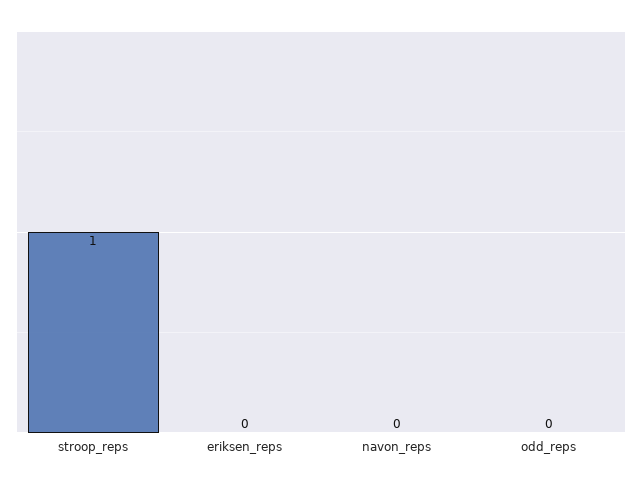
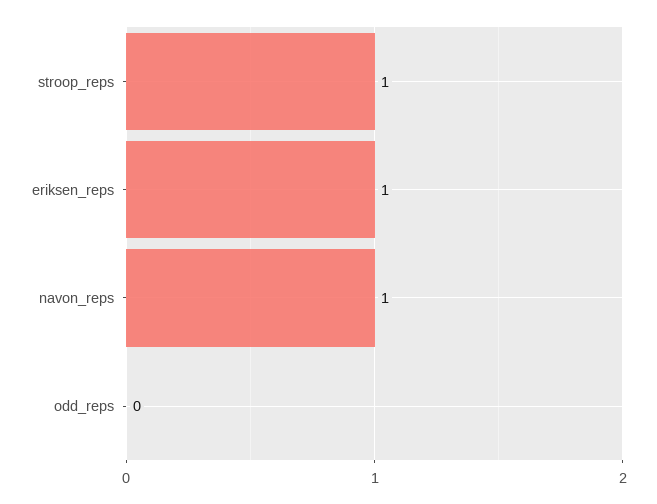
eriksen_reps: 0 -> 1
navon_reps: 0 -> 1

